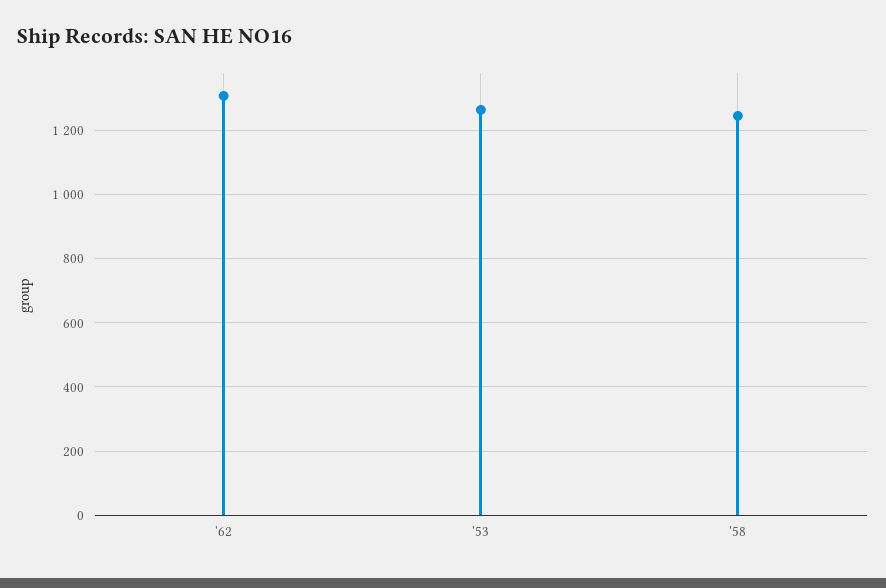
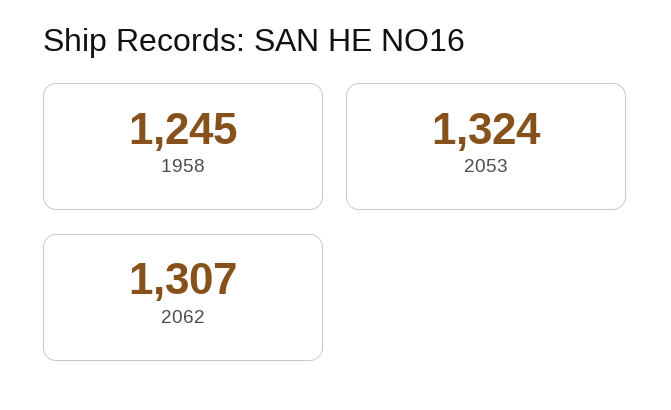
'53: 1260 -> 1324

